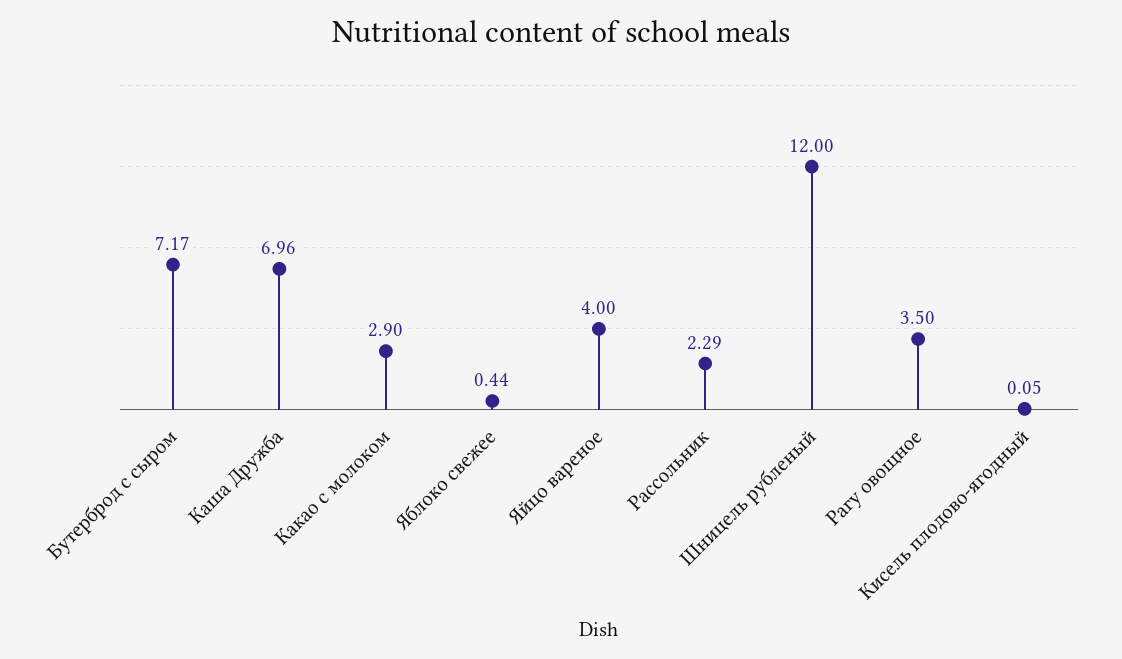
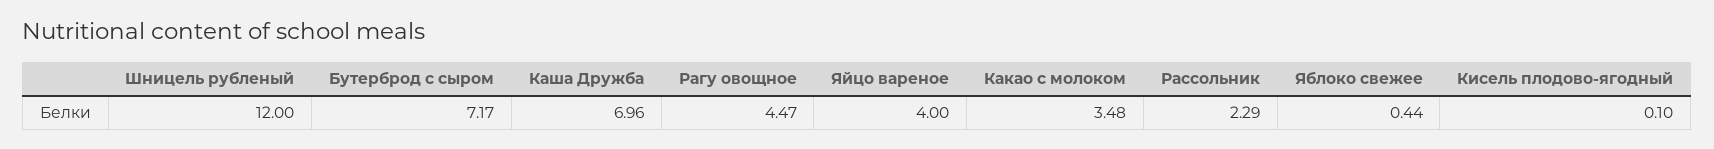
Какао с молоком: 2.9 -> 3.48
Рагу овощное: 3.5 -> 4.47
Кисель плодово-ягодный: 0.05 -> 0.1

